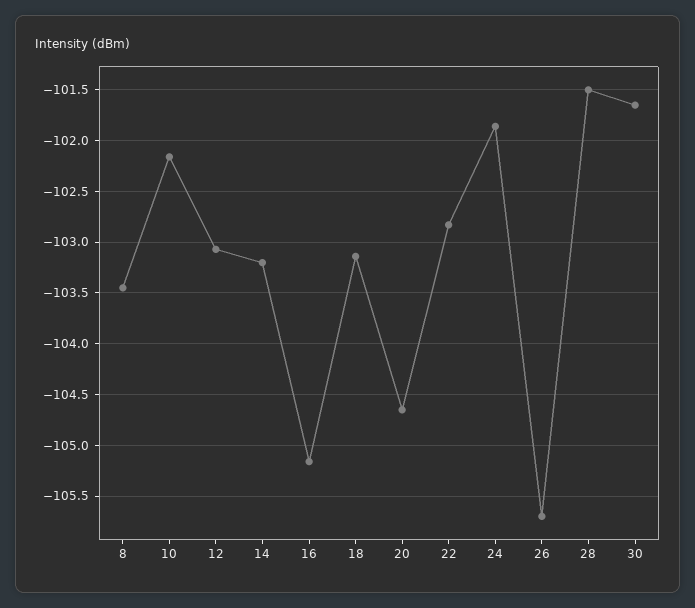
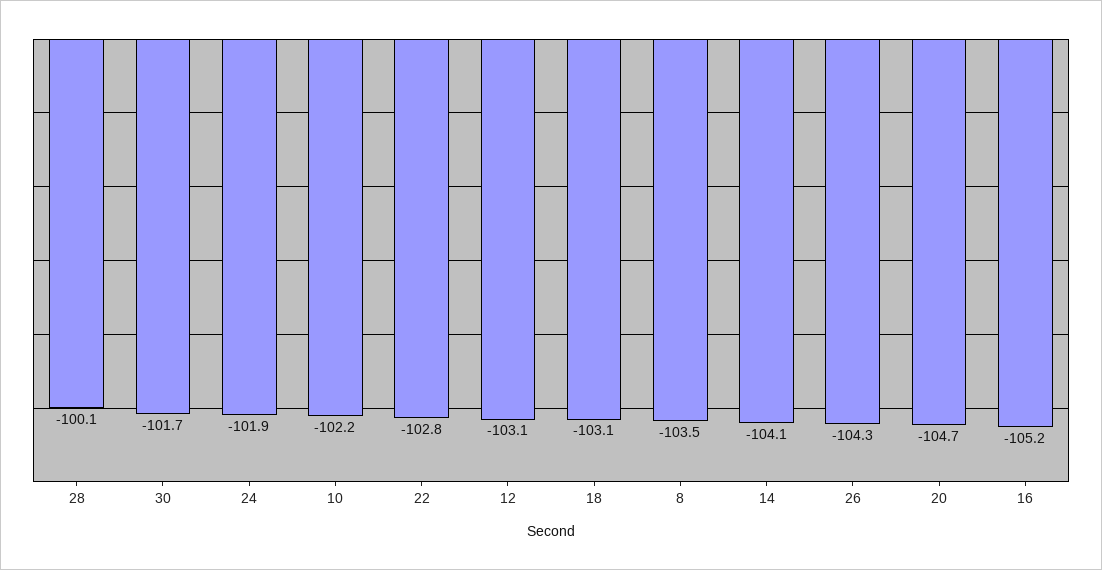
14: -103.2 -> -104.1
26: -105.7 -> -104.3
28: -101.5 -> -100.1

